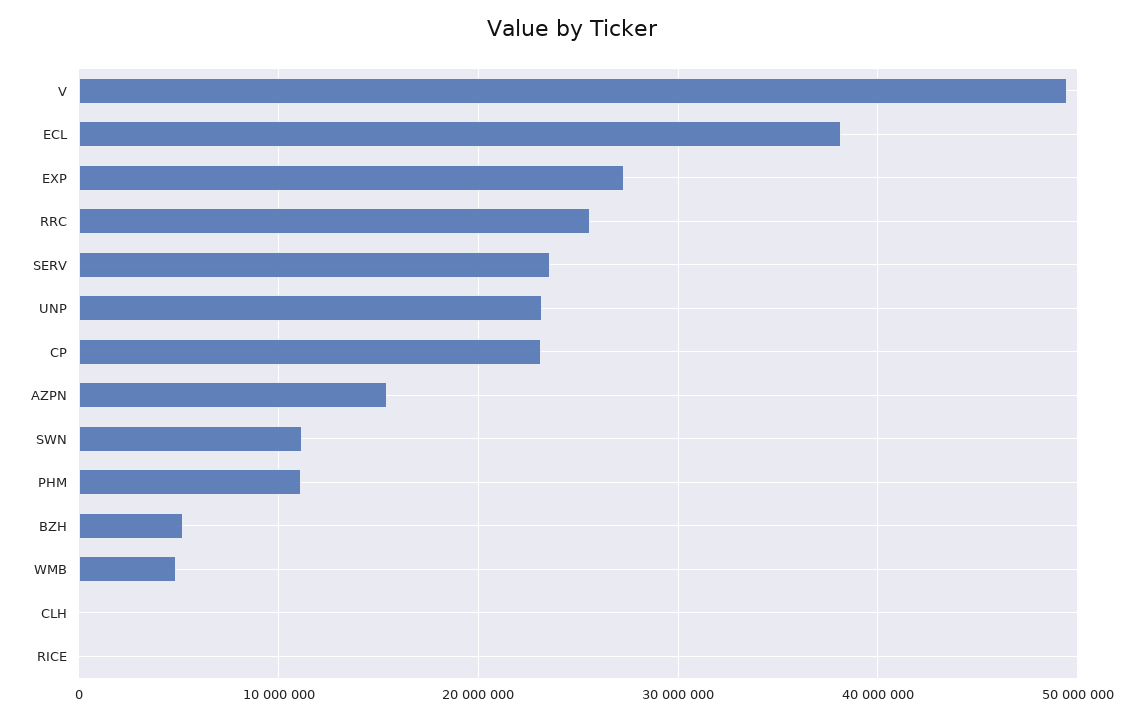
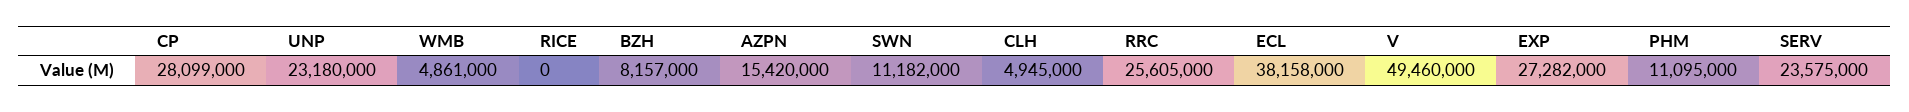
CP: 23000000 -> 28099000
BZH: 5000000 -> 8157000
CLH: 0 -> 4945000

